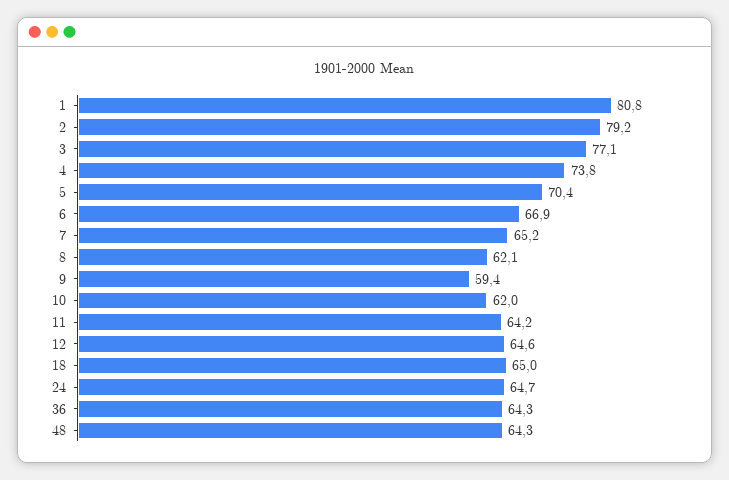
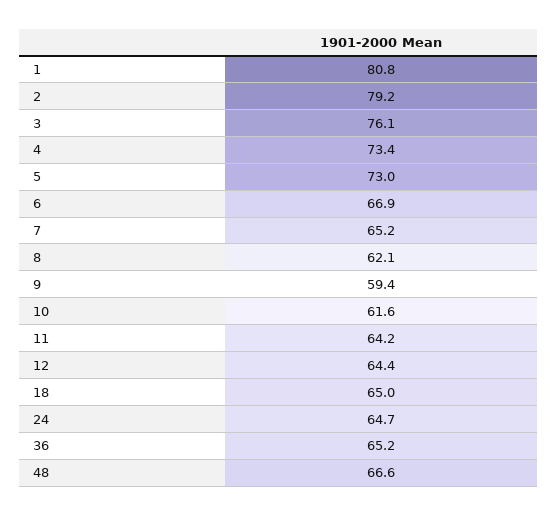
3: 77.1 -> 76.1
4: 73.8 -> 73.4
5: 70.4 -> 73
10: 62 -> 61.6
12: 64.6 -> 64.4
36: 64.3 -> 65.2
48: 64.3 -> 66.6

